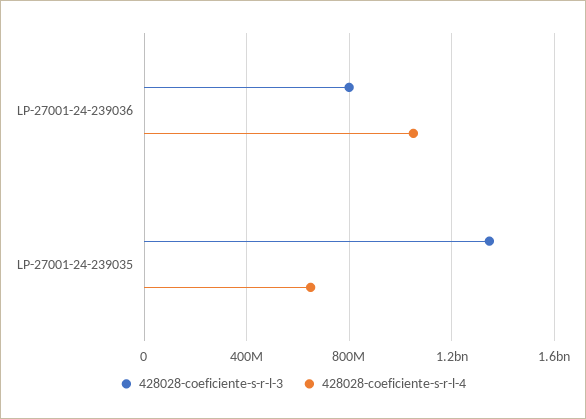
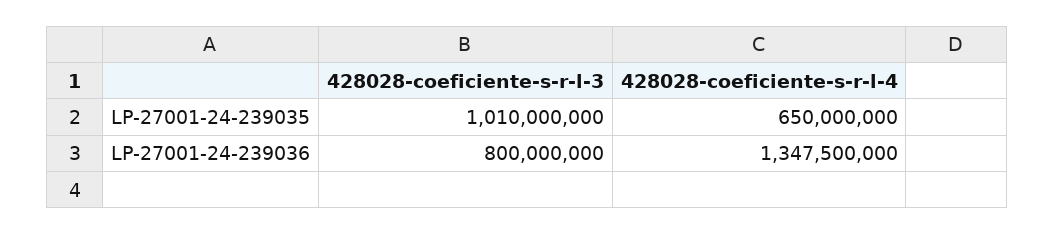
428028-coeficiente-s-r-l-4, LP-27001-24-239036: 1050000000 -> 1347500000
428028-coeficiente-s-r-l-3, LP-27001-24-239035: 1350000000 -> 1010000000

